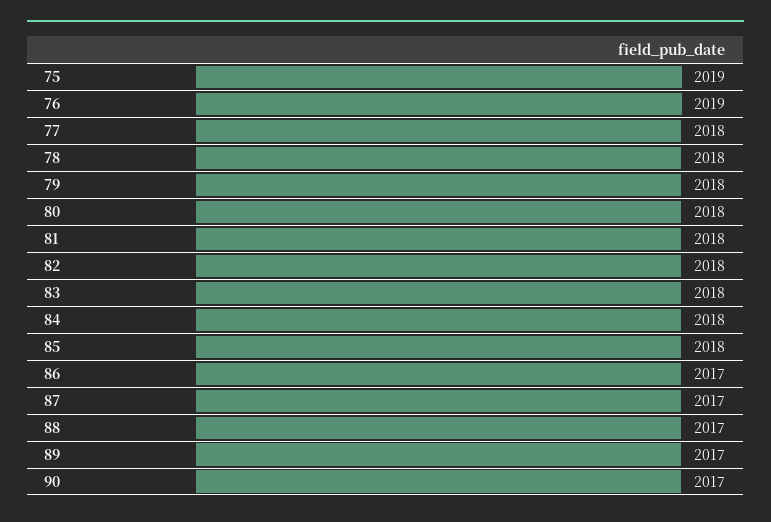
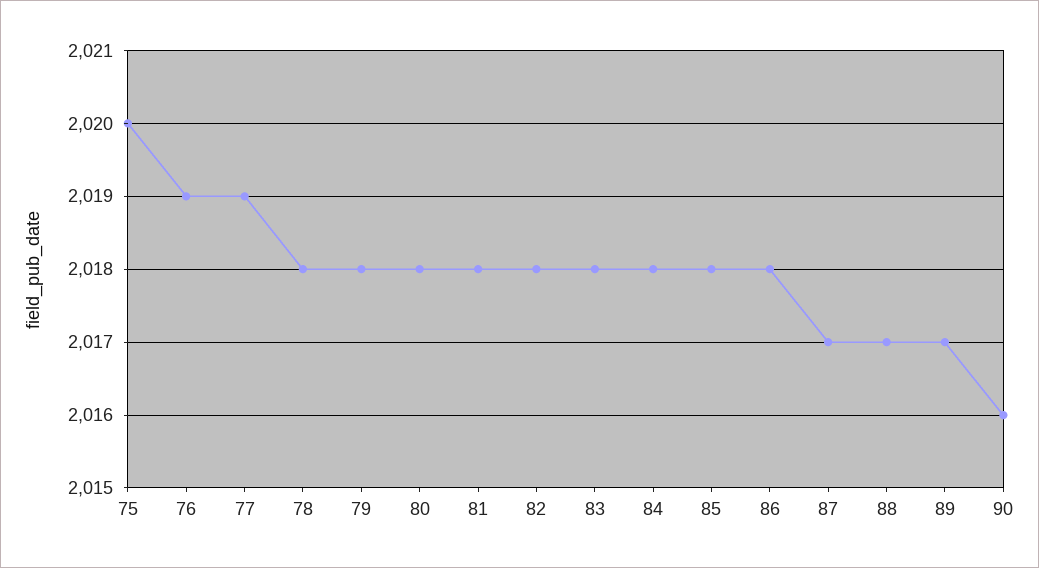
75: 2019 -> 2020
77: 2018 -> 2019
86: 2017 -> 2018
90: 2017 -> 2016

